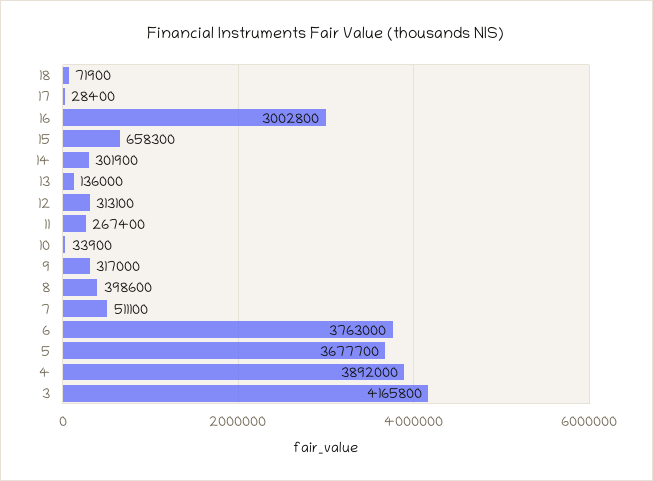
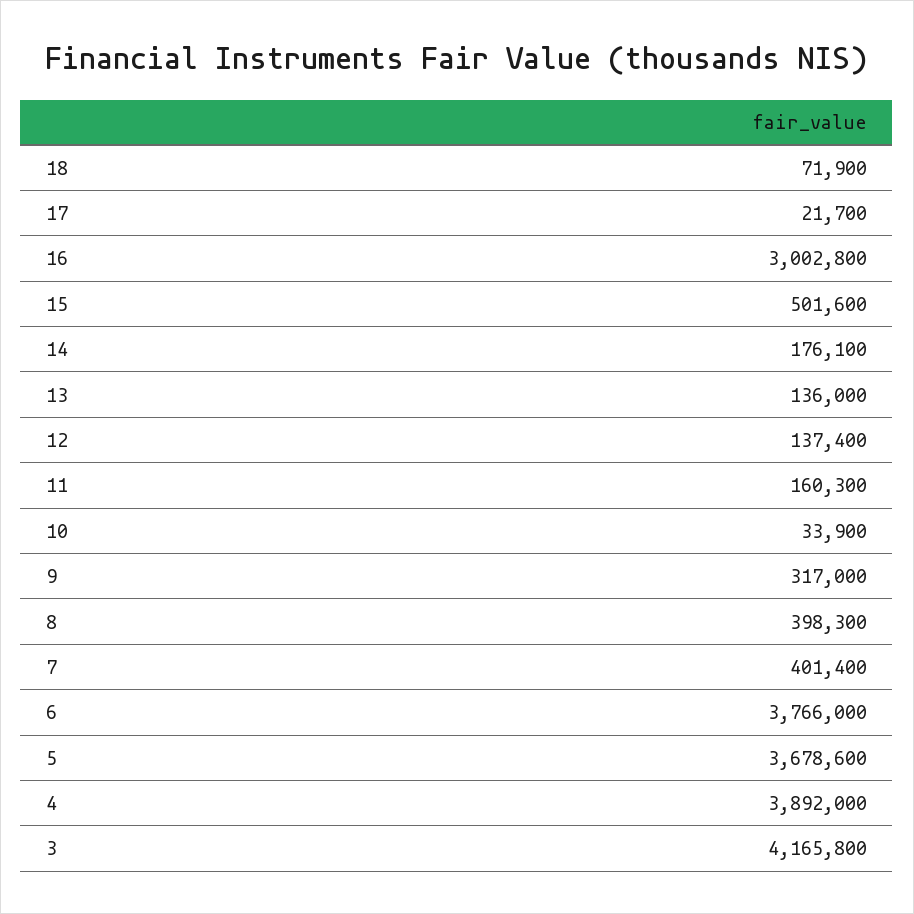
17: 28400 -> 21700
15: 658300 -> 501600
14: 301900 -> 176100
12: 313100 -> 137400
11: 267400 -> 160300
8: 398600 -> 398300
7: 511100 -> 401400
6: 3763000 -> 3766000
5: 3677700 -> 3678600

